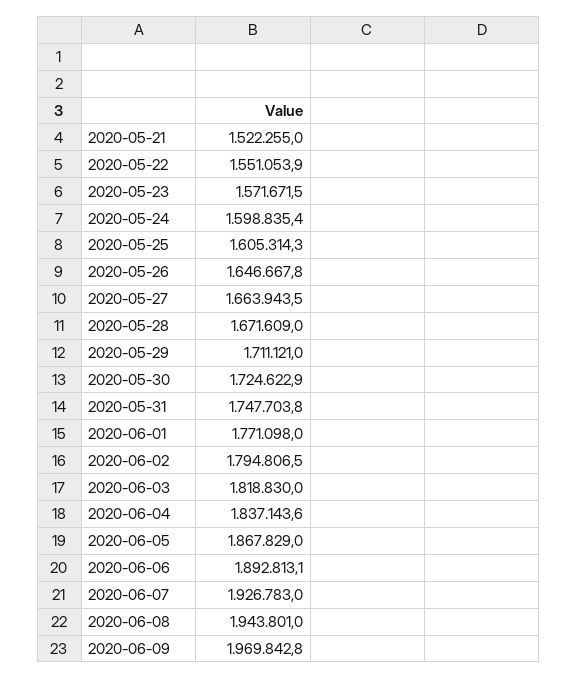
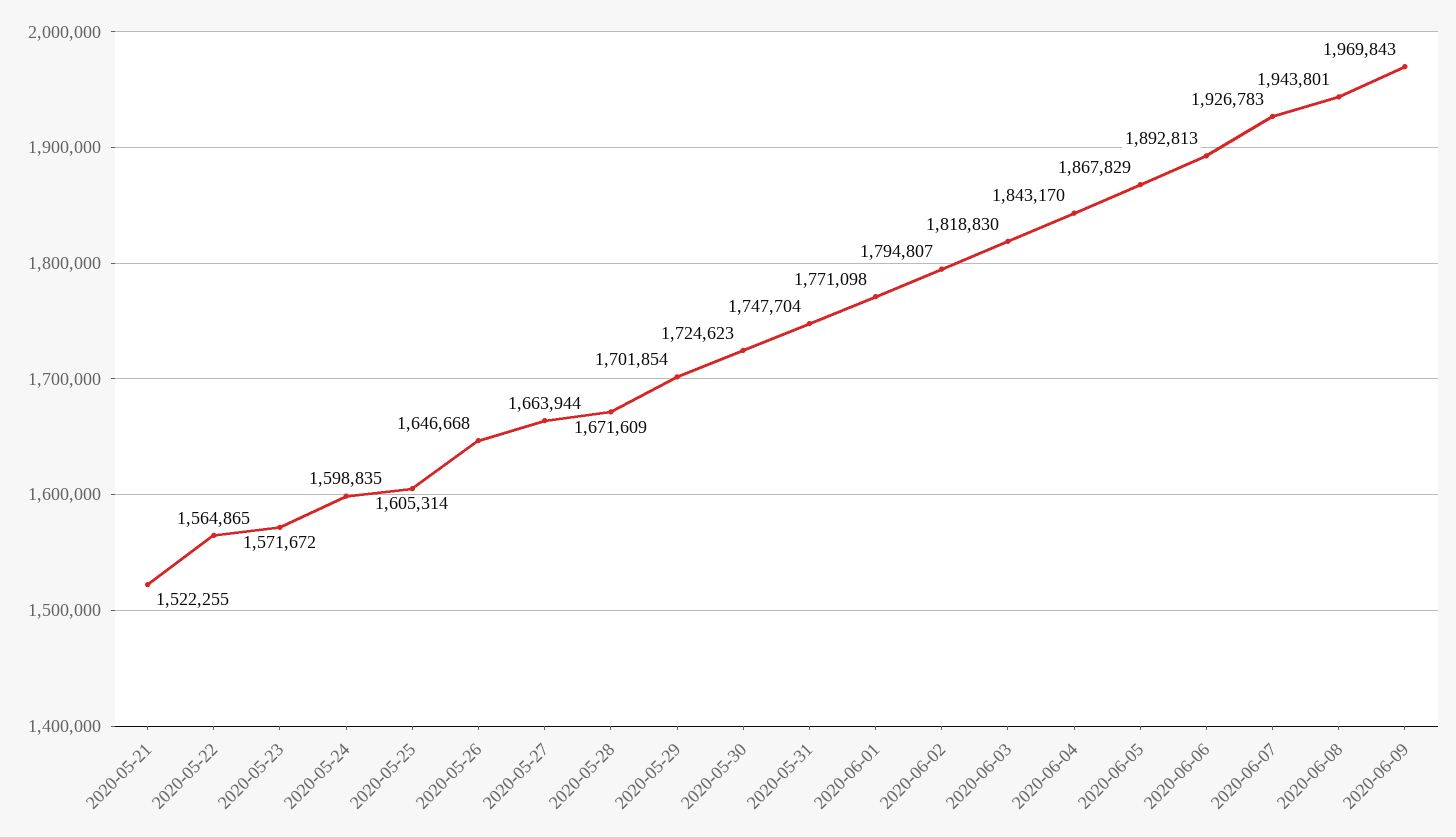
2020-05-22: 1551053.9 -> 1564865
2020-05-29: 1711121 -> 1701854
2020-06-04: 1837143.6 -> 1843170

